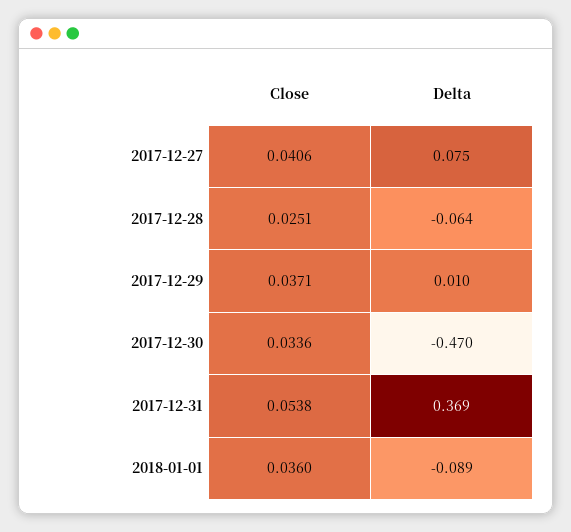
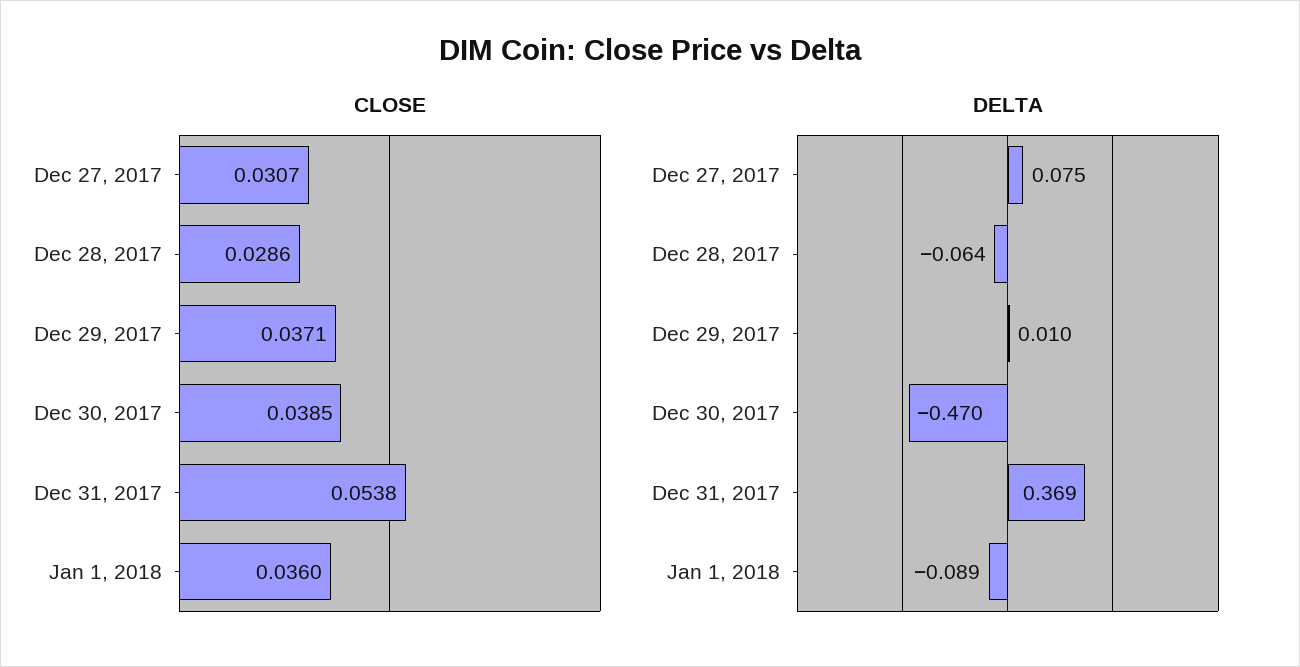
Close, 2017-12-27: 0.0406 -> 0.0307
Close, 2017-12-28: 0.0251 -> 0.0286
Close, 2017-12-30: 0.0336 -> 0.0385

